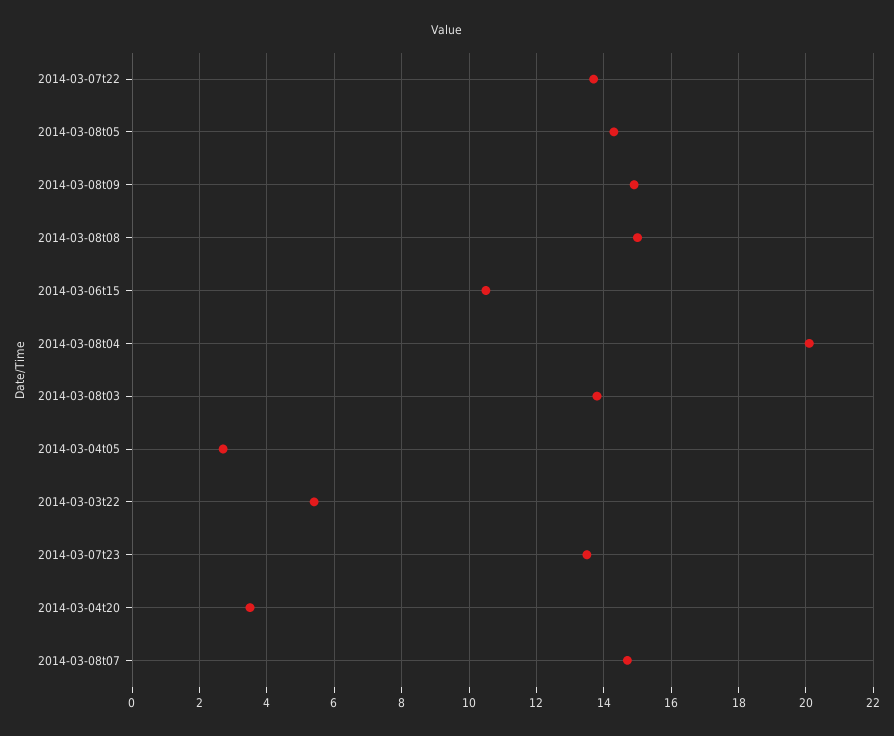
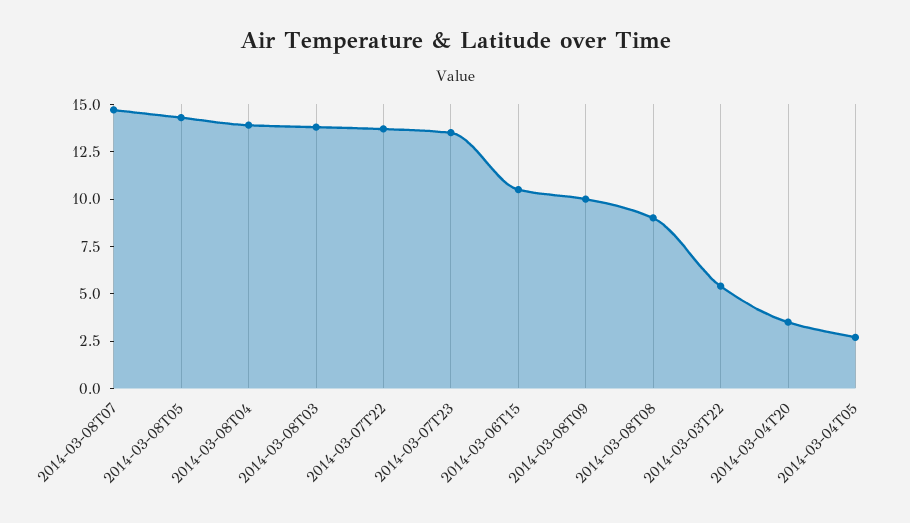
2014-03-08t09: 15 -> 10
2014-03-08t08: 15 -> 9
2014-03-08t04: 20 -> 14

